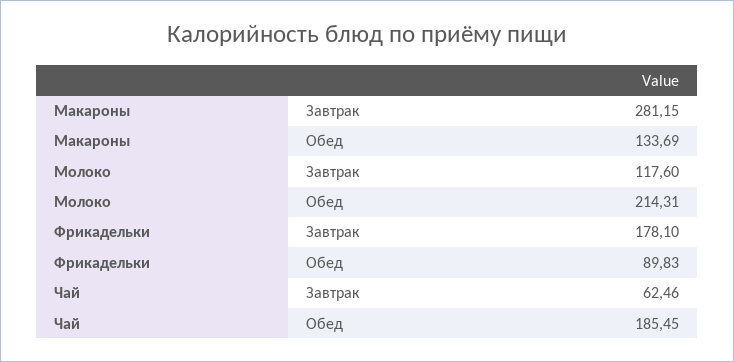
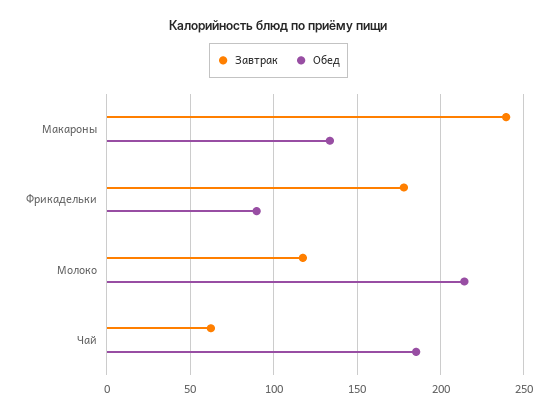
Завтрак, Макароны: 281.15 -> 240

